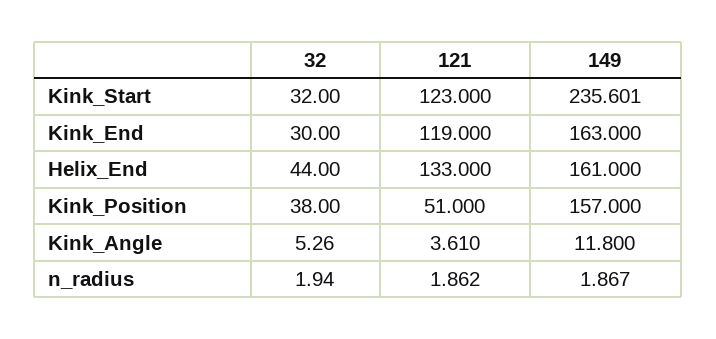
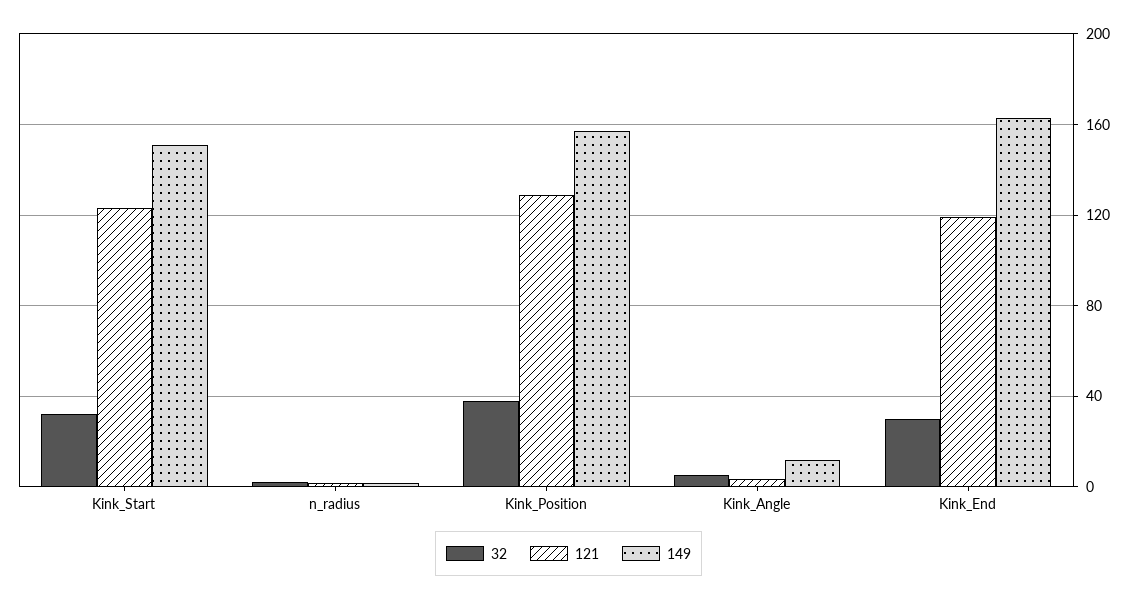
149, Kink_Start: 235.601 -> 150
32, Helix_End: 44 -> none
121, Helix_End: 133 -> none
149, Helix_End: 161 -> none
121, Kink_Position: 51 -> 130

